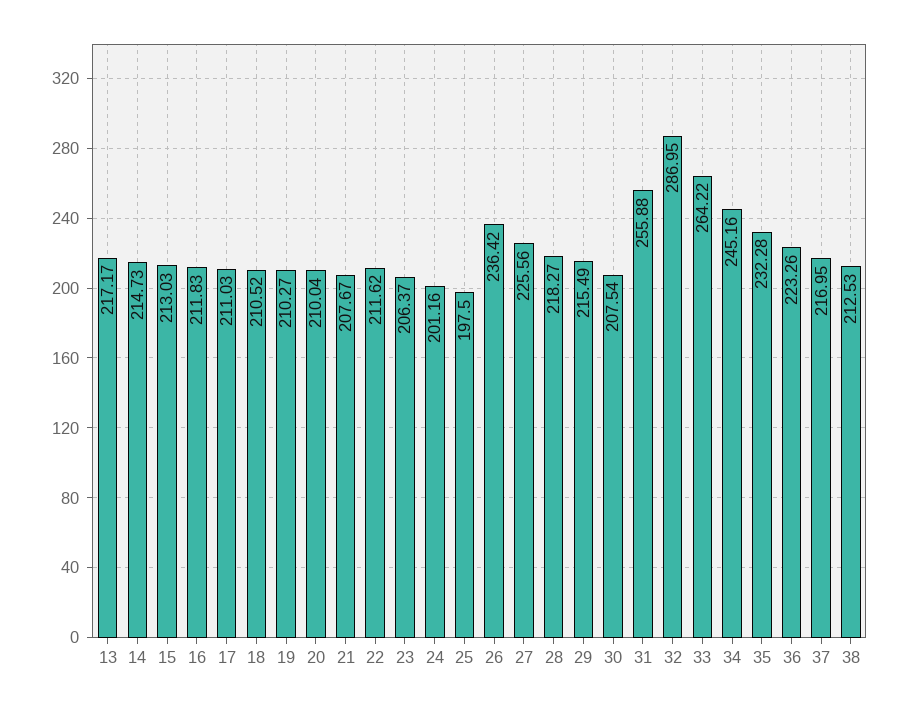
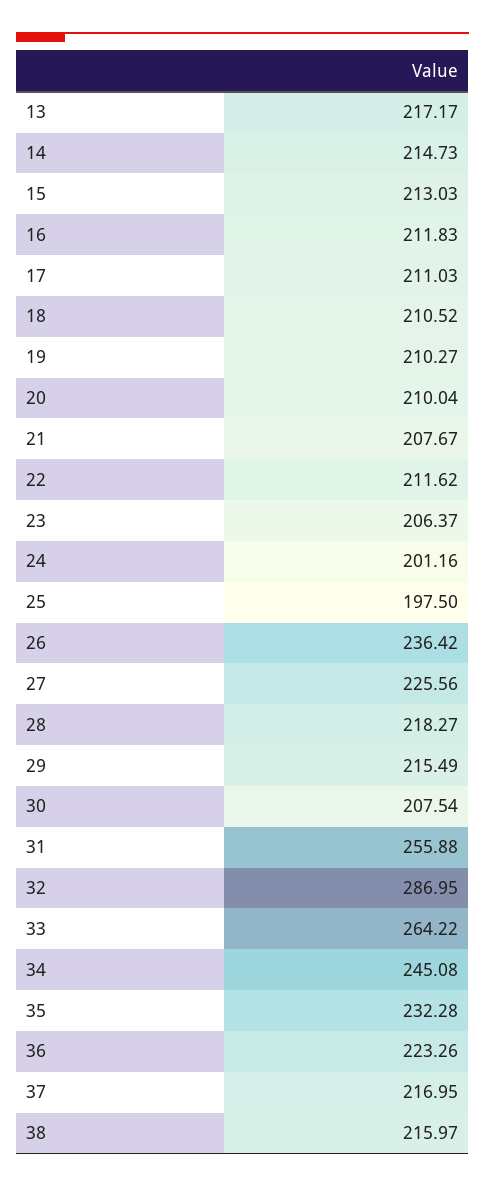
34: 245.16 -> 245.08
38: 212.53 -> 215.97

